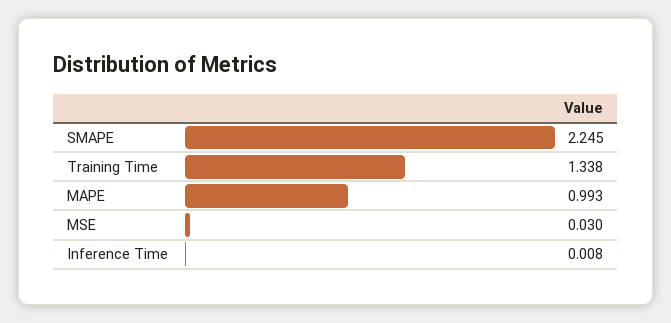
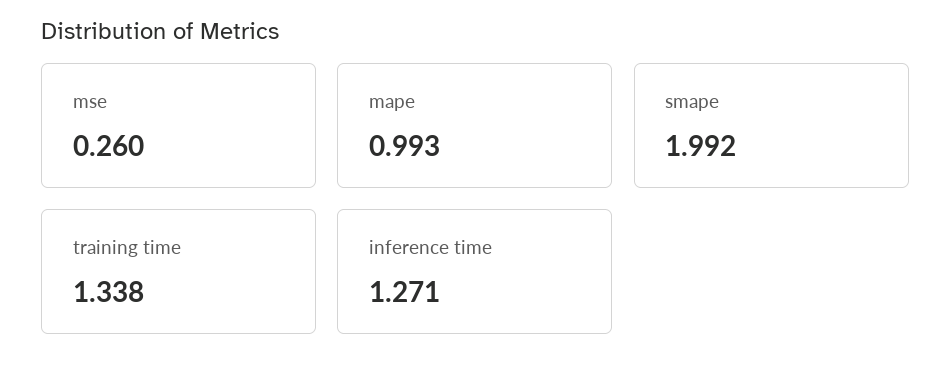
SMAPE: 2.245 -> 1.992
MSE: 0.03 -> 0.26
Inference Time: 0.008 -> 1.271

